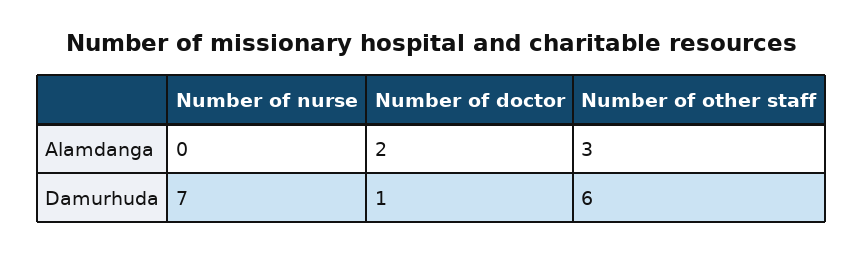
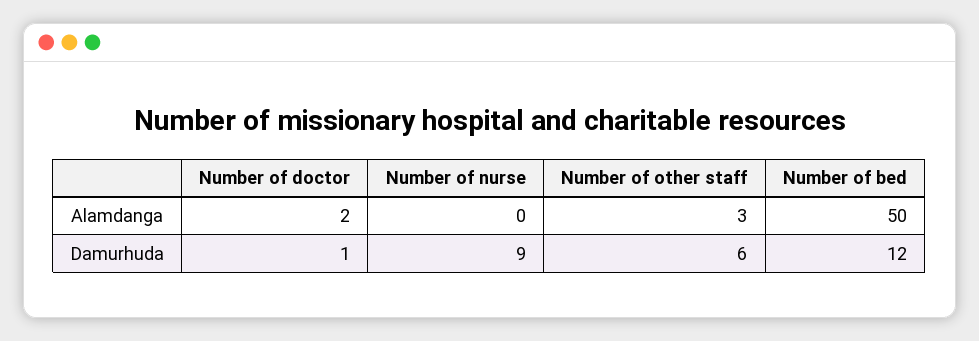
Number of nurse, Damurhuda: 7 -> 9
Number of bed, Alamdanga: none -> 50
Number of bed, Damurhuda: none -> 12

